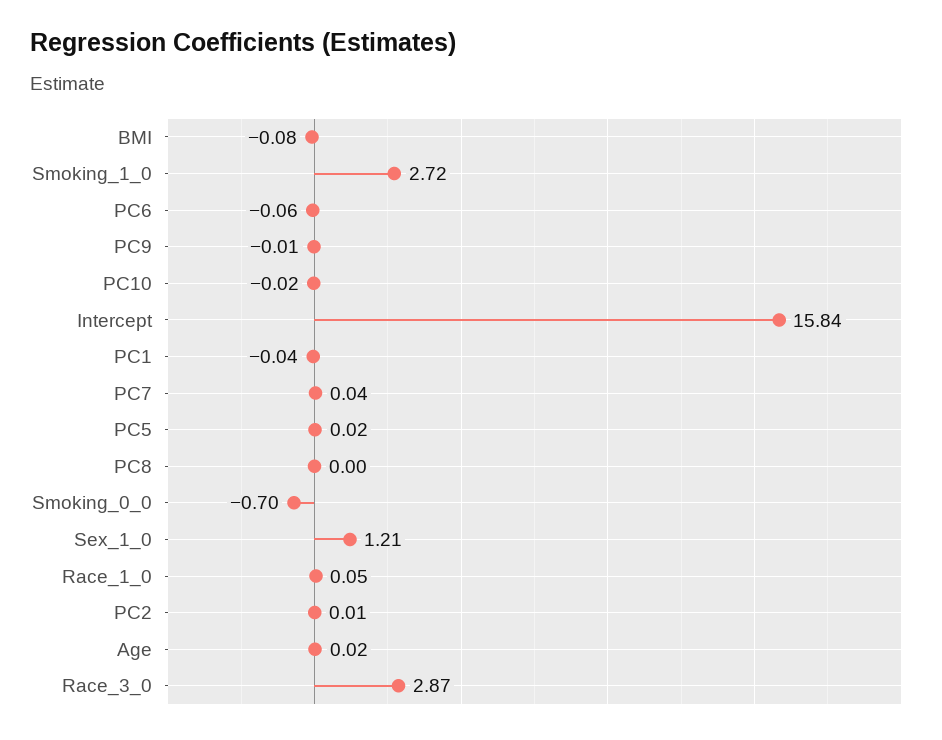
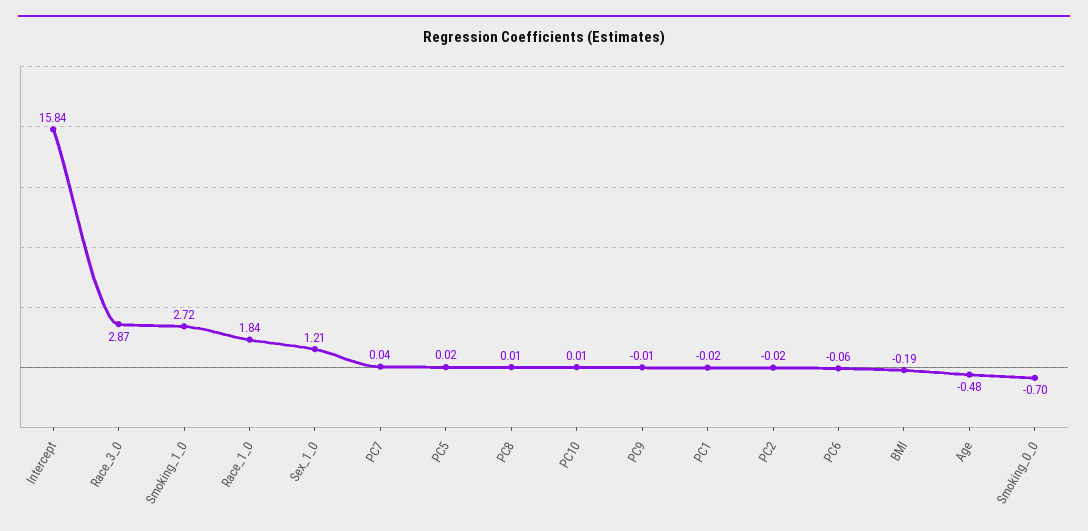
BMI: -0.08 -> -0.19
PC10: -0.02 -> 0.01
PC1: -0.04 -> -0.02
PC8: 0 -> 0.01
Race_1_0: 0.05 -> 1.84
PC2: 0.01 -> -0.02
Age: 0.02 -> -0.48

